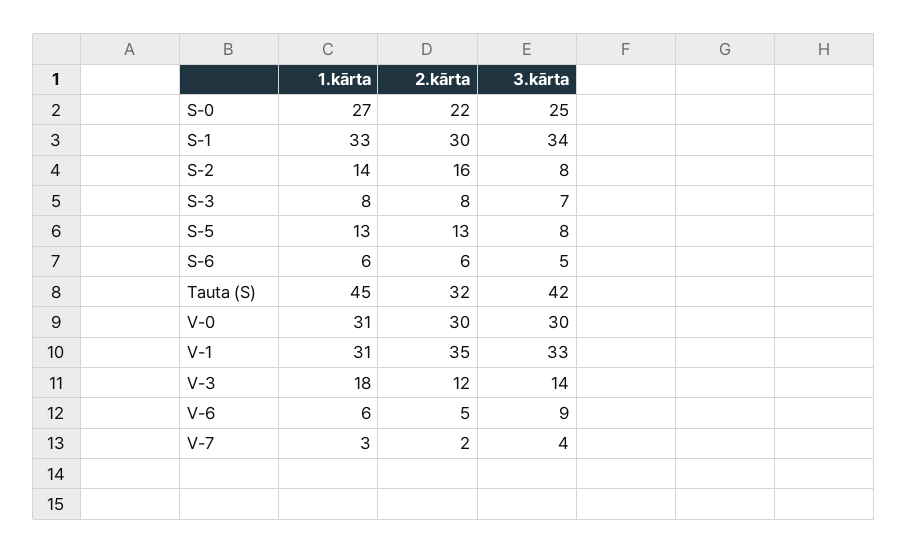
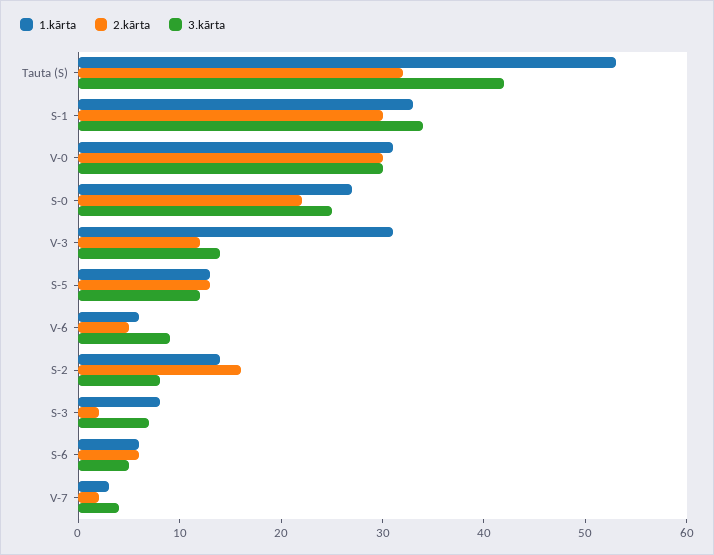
2.kārta, S-3: 8 -> 2
3.kārta, S-5: 8 -> 12
1.kārta, Tauta (S): 45 -> 53
1.kārta, V-1: 31 -> none
2.kārta, V-1: 35 -> none
3.kārta, V-1: 33 -> none
1.kārta, V-3: 18 -> 31

